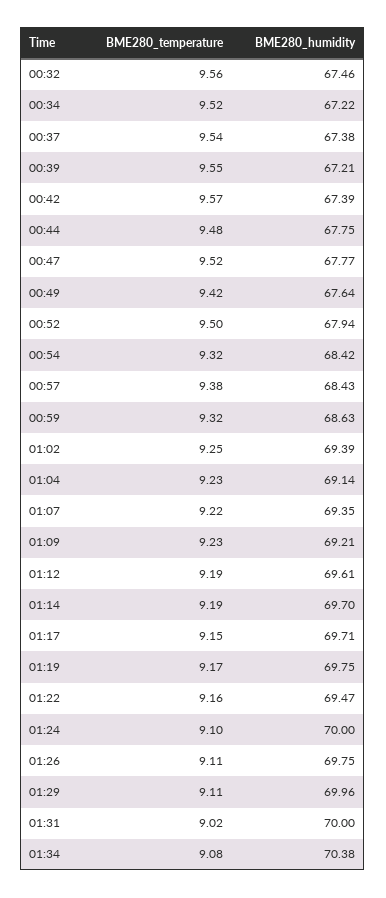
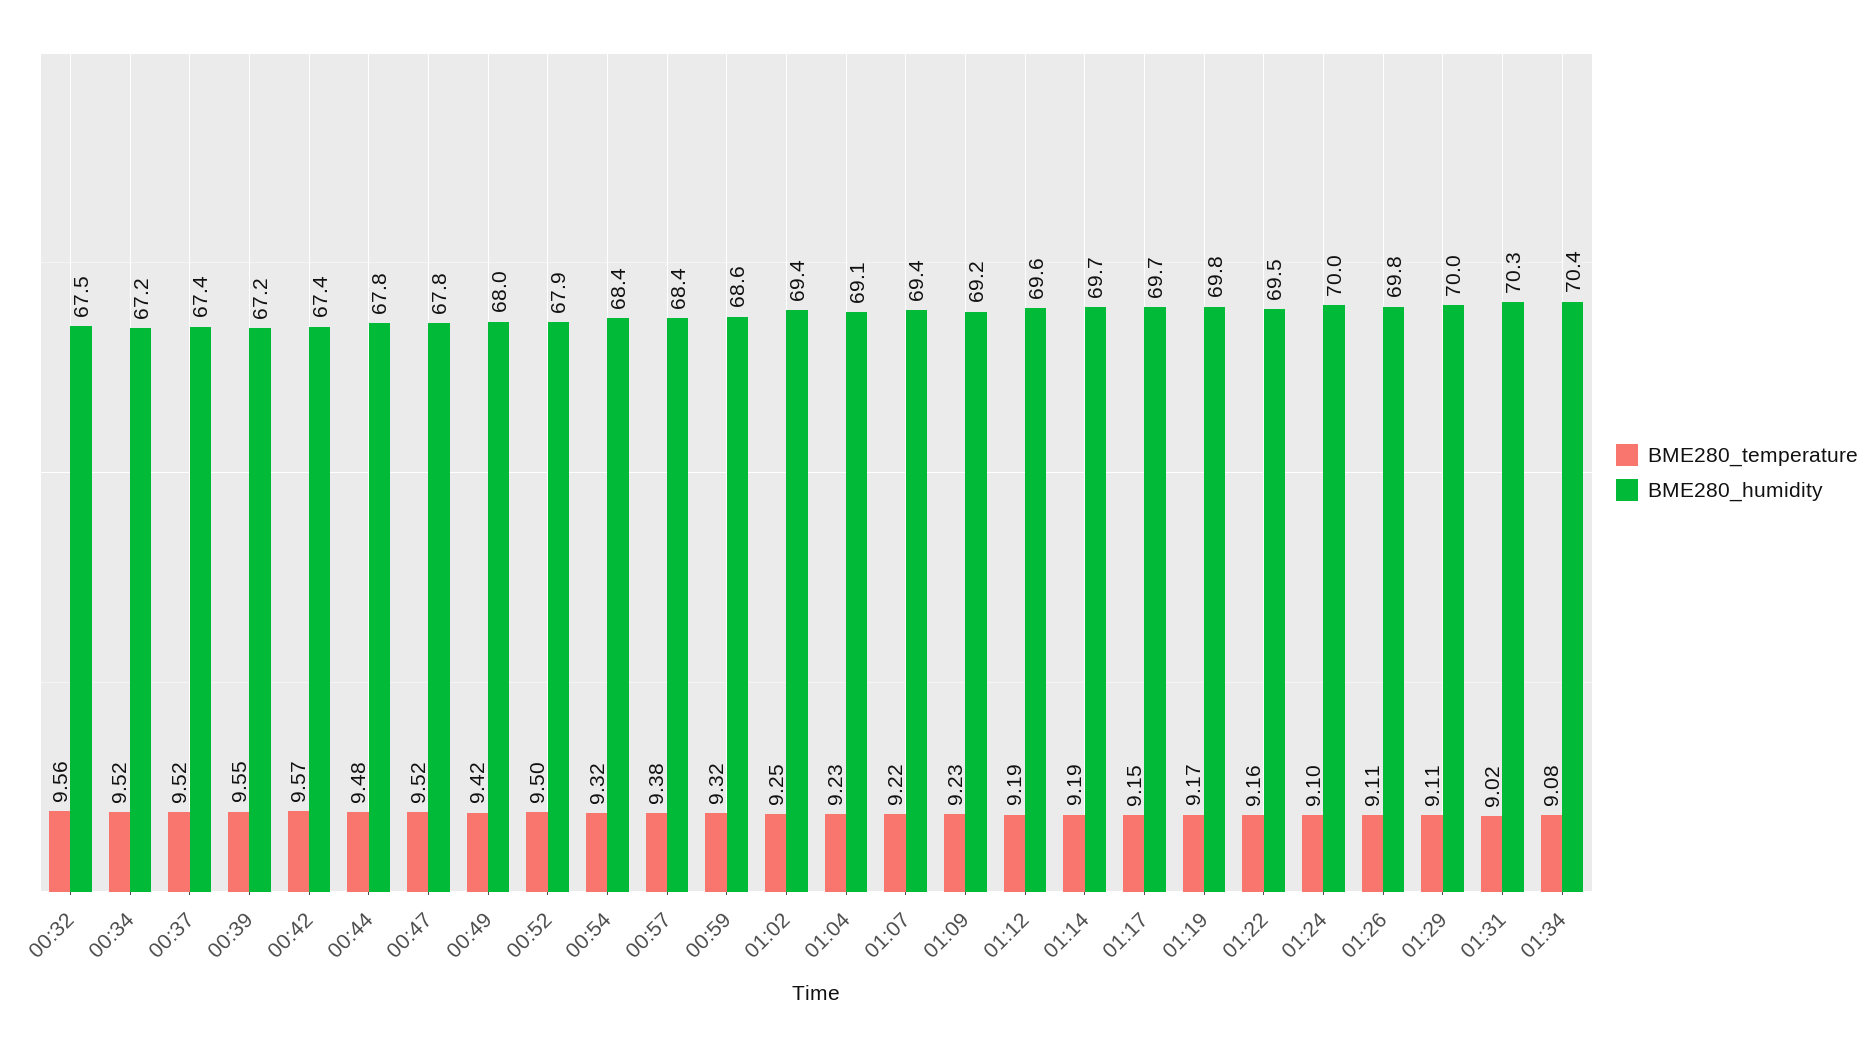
BME280_temperature, 00:37: 9.54 -> 9.52
BME280_humidity, 00:49: 67.64 -> 68
BME280_humidity, 01:31: 70 -> 70.3

